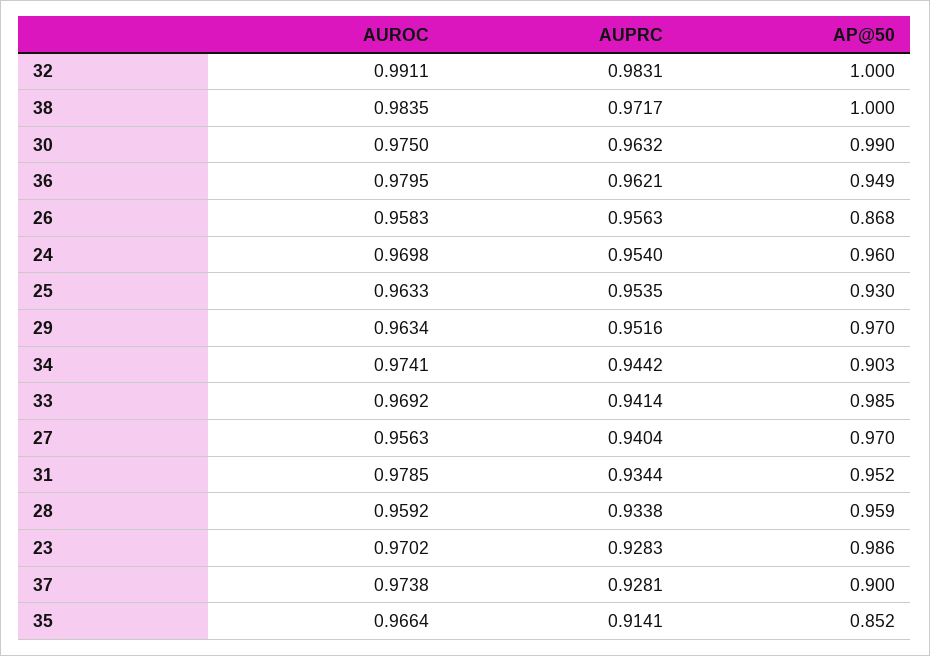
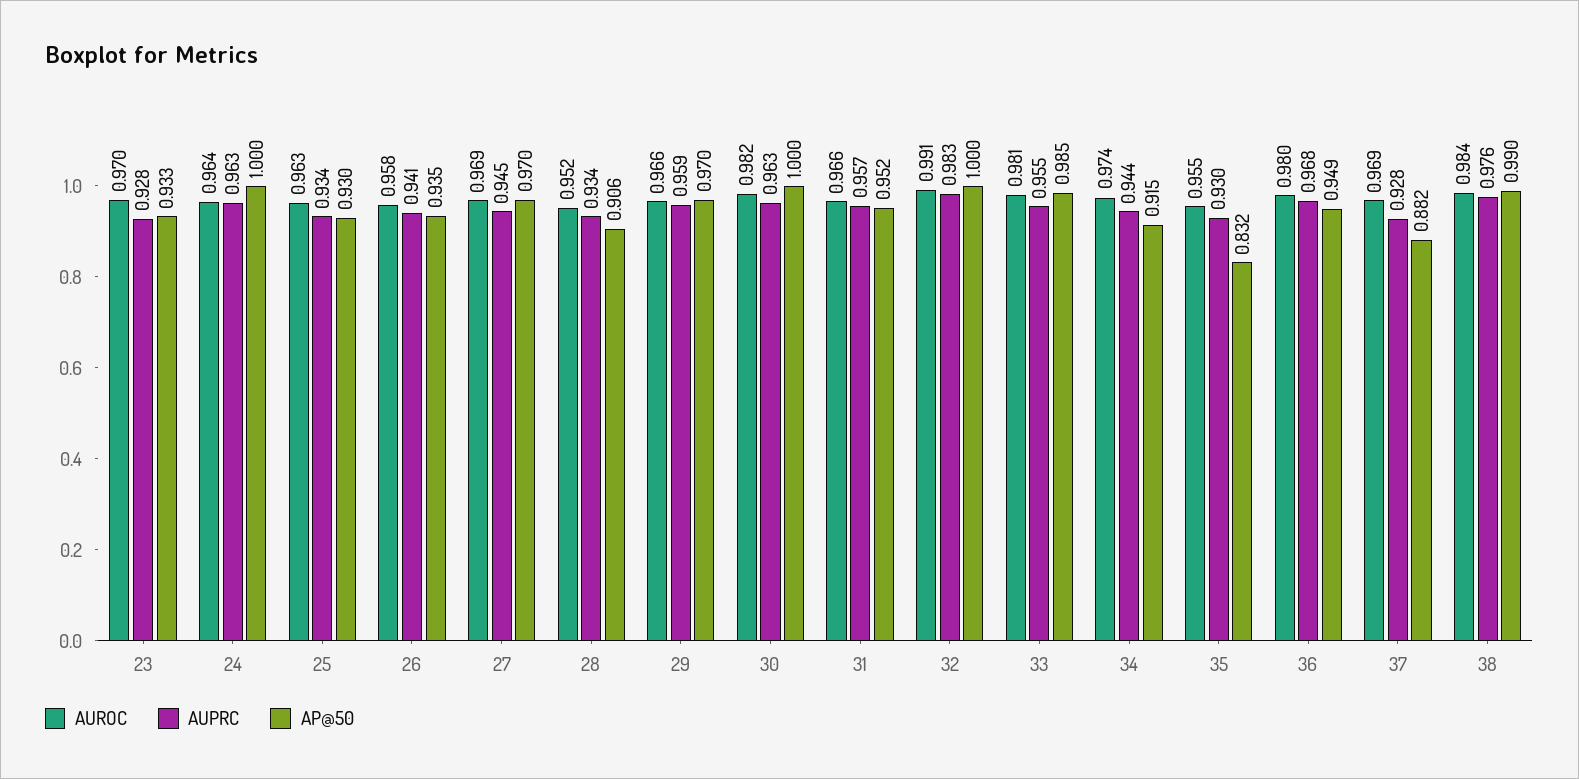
AUPRC, 38: 0.9717 -> 0.976
AP@50, 38: 1 -> 0.99
AUROC, 30: 0.975 -> 0.982
AP@50, 30: 0.99 -> 1
AUPRC, 36: 0.9621 -> 0.968
AUPRC, 26: 0.9563 -> 0.941
AP@50, 26: 0.868 -> 0.935
AUROC, 24: 0.9698 -> 0.964
AUPRC, 24: 0.954 -> 0.963
AP@50, 24: 0.96 -> 1
AUPRC, 25: 0.9535 -> 0.934
AUROC, 29: 0.9634 -> 0.966
AUPRC, 29: 0.9516 -> 0.959
AP@50, 34: 0.903 -> 0.915
AUROC, 33: 0.9692 -> 0.981
AUPRC, 33: 0.9414 -> 0.955
AUROC, 27: 0.9563 -> 0.969
AUPRC, 27: 0.9404 -> 0.945
AUROC, 31: 0.9785 -> 0.966
AUPRC, 31: 0.9344 -> 0.957
AUROC, 28: 0.9592 -> 0.952
AP@50, 28: 0.959 -> 0.906
AP@50, 23: 0.986 -> 0.933
AUROC, 37: 0.9738 -> 0.969
AP@50, 37: 0.9 -> 0.882
AUROC, 35: 0.9664 -> 0.955
AUPRC, 35: 0.9141 -> 0.93
AP@50, 35: 0.852 -> 0.832

